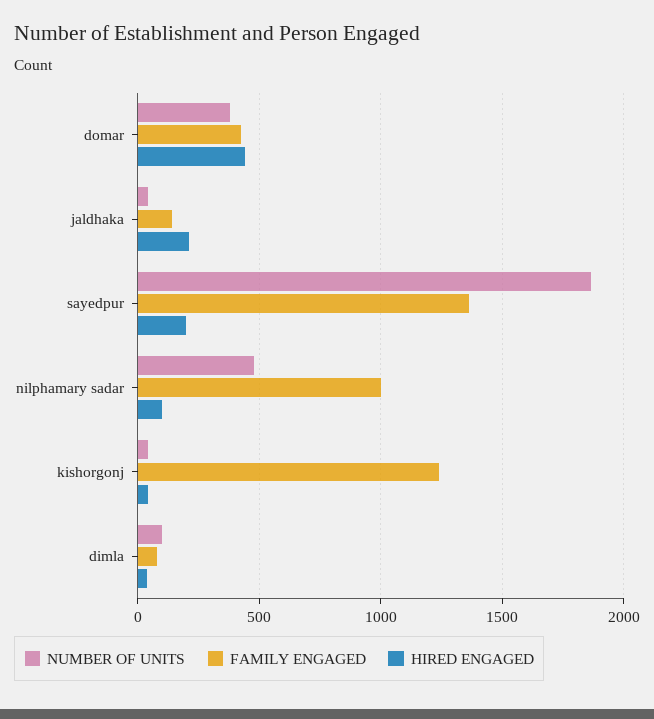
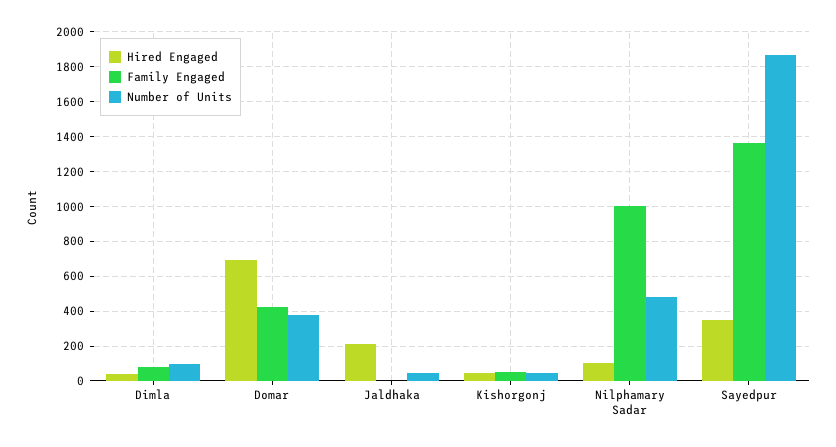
HIRED ENGAGED, domar: 450 -> 700
FAMILY ENGAGED, jaldhaka: 150 -> 0
HIRED ENGAGED, sayedpur: 200 -> 350
FAMILY ENGAGED, kishorgonj: 1250 -> 50

